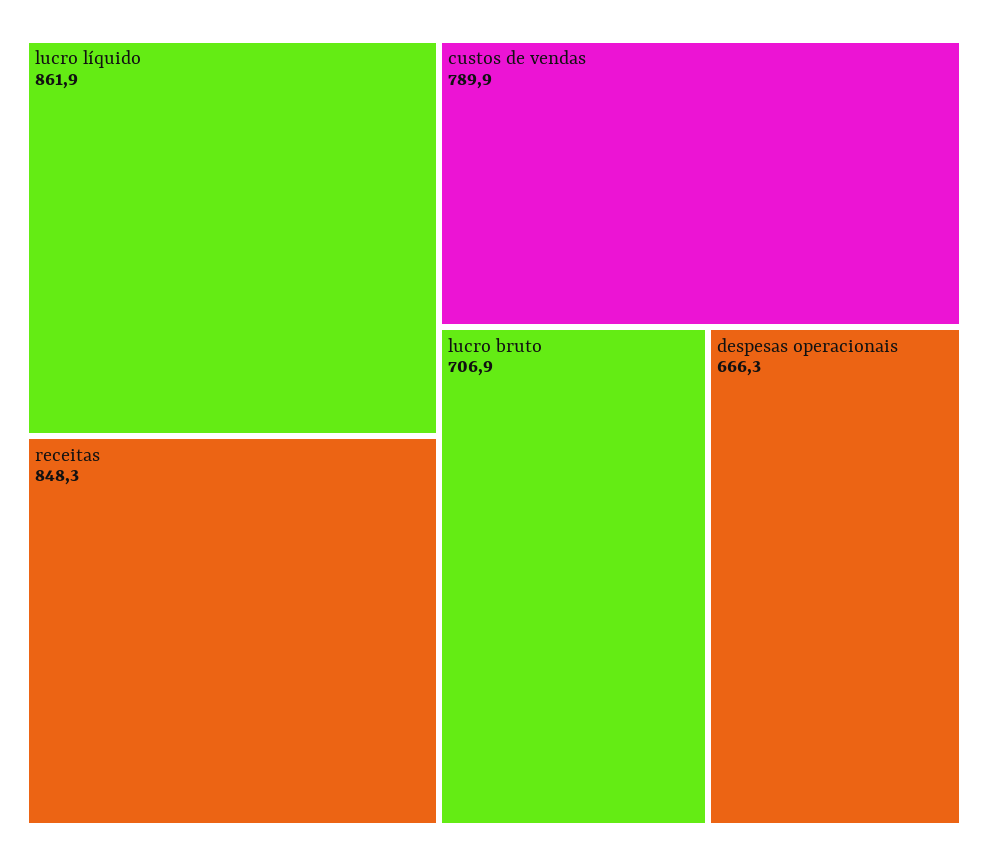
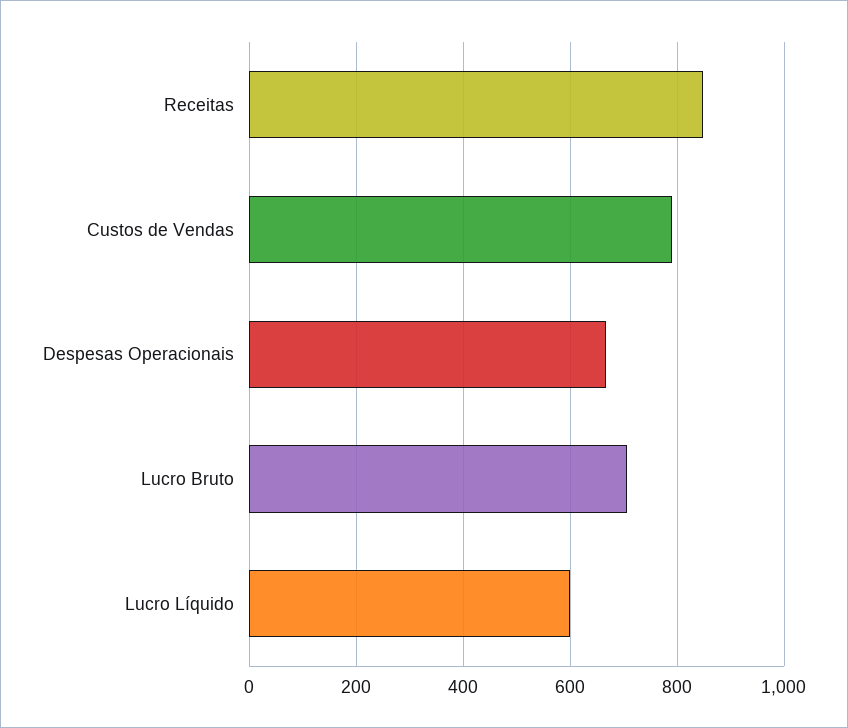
lucro líquido: 861.9 -> 600

